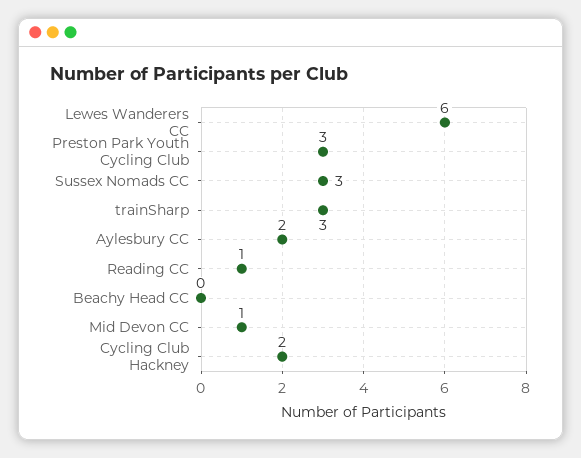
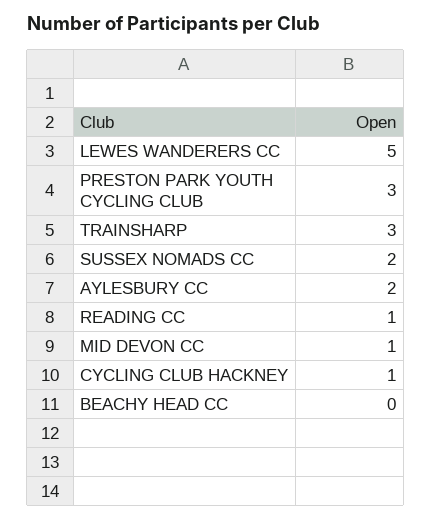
Lewes Wanderers CC: 6 -> 5
Sussex Nomads CC: 3 -> 2
Cycling Club Hackney: 2 -> 1

